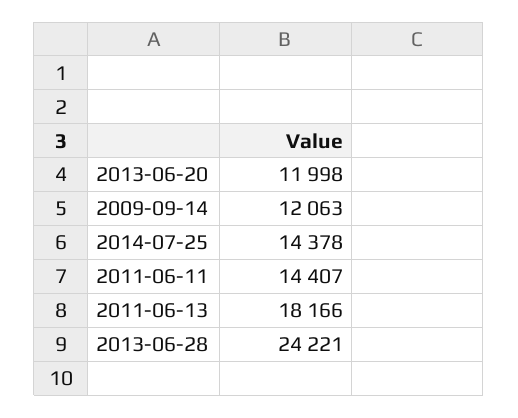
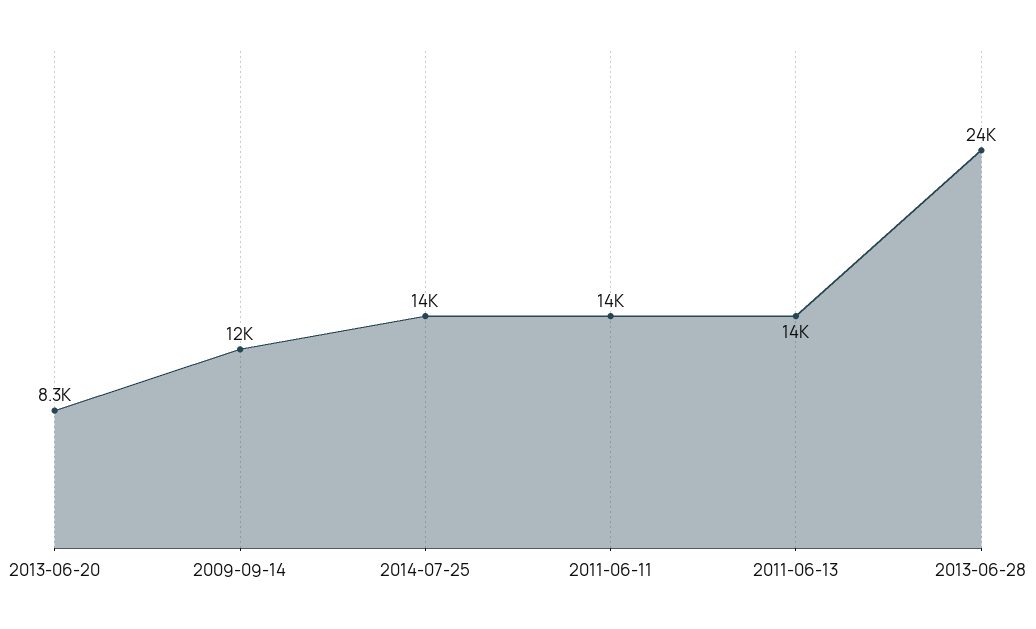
2013-06-20: 11998 -> 8300
2011-06-13: 18166 -> 14000

